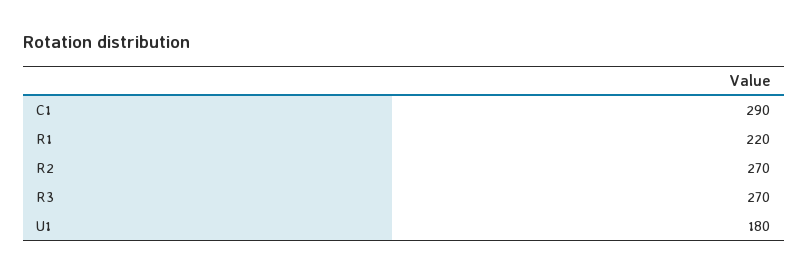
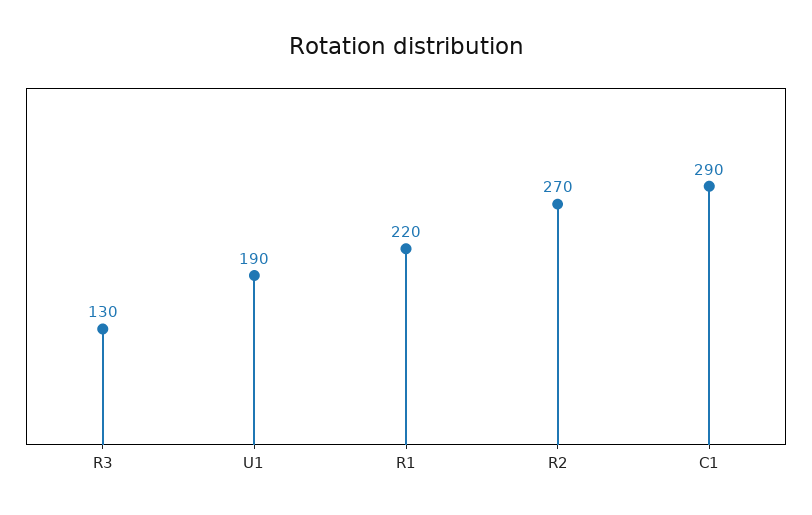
R3: 270 -> 130
U1: 180 -> 190

